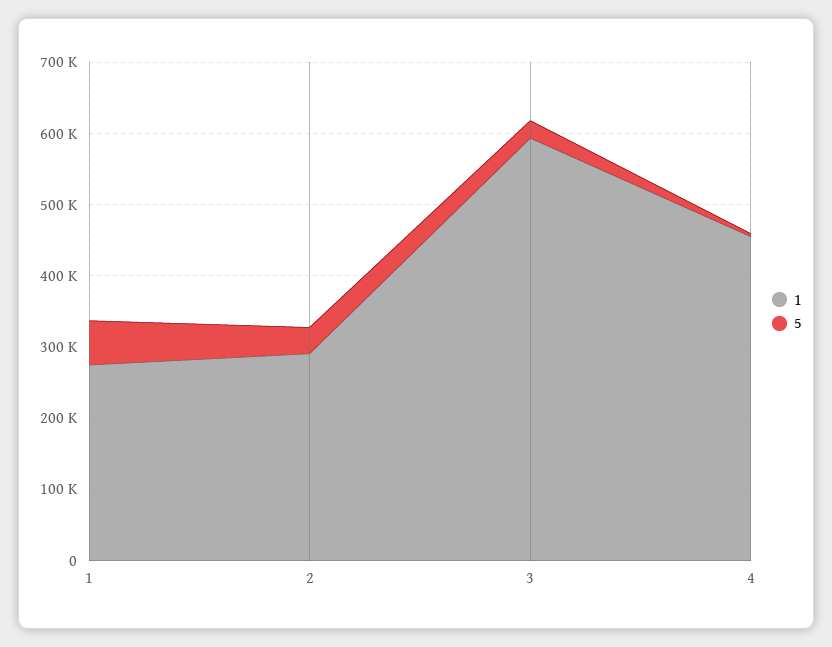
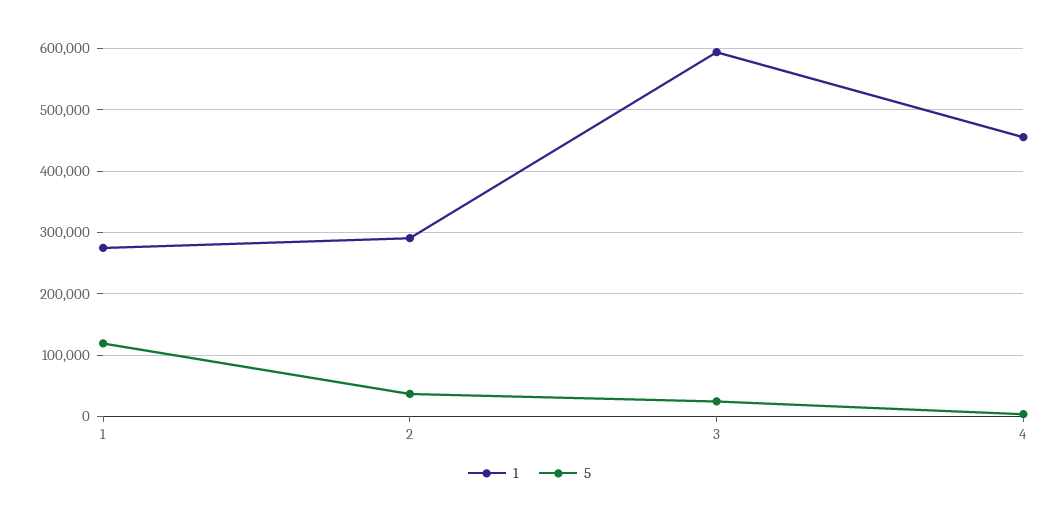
5, 1: 60000 -> 120000

